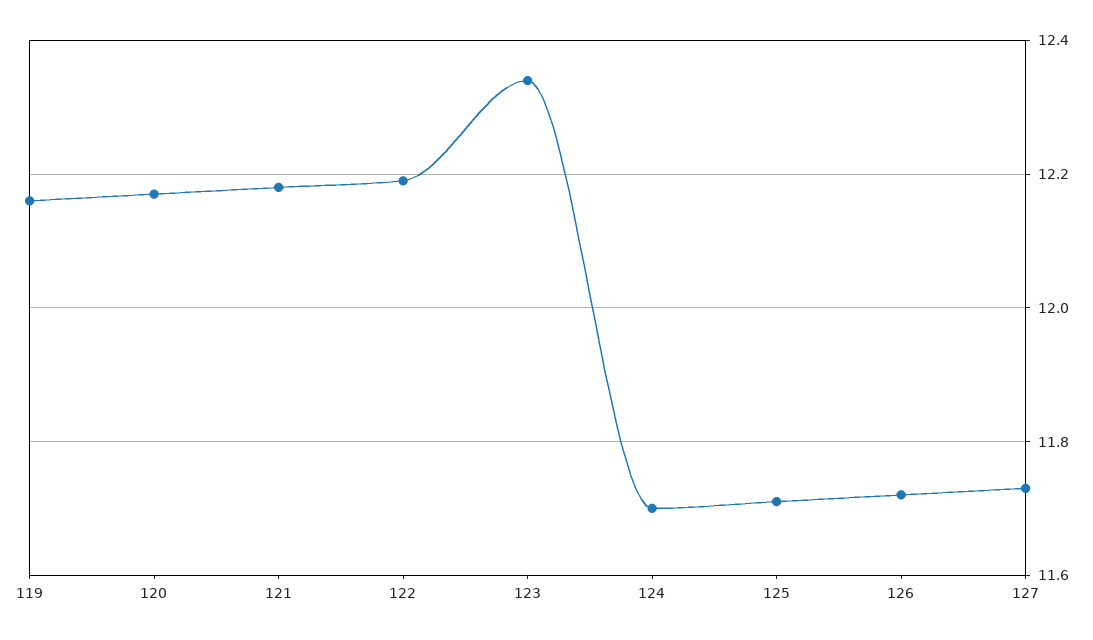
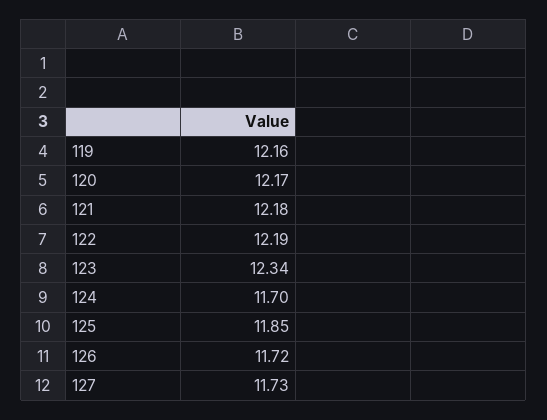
125: 11.7 -> 11.85

